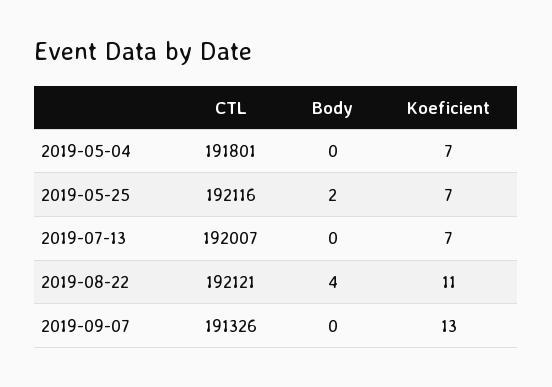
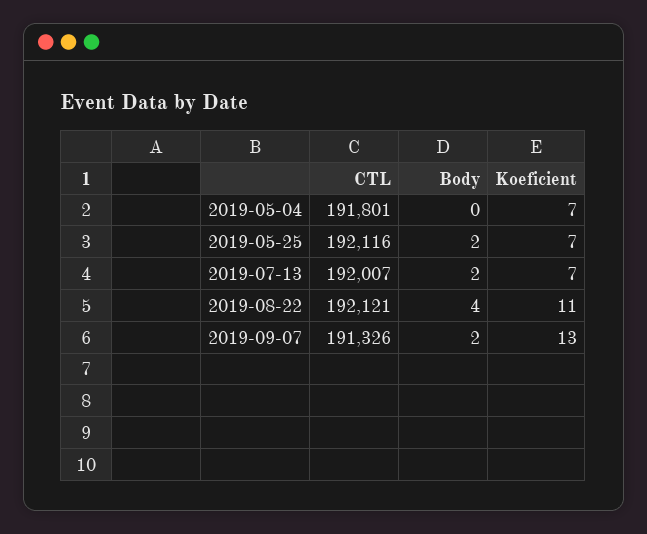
Body, 2019-07-13: 0 -> 2
Body, 2019-09-07: 0 -> 2

